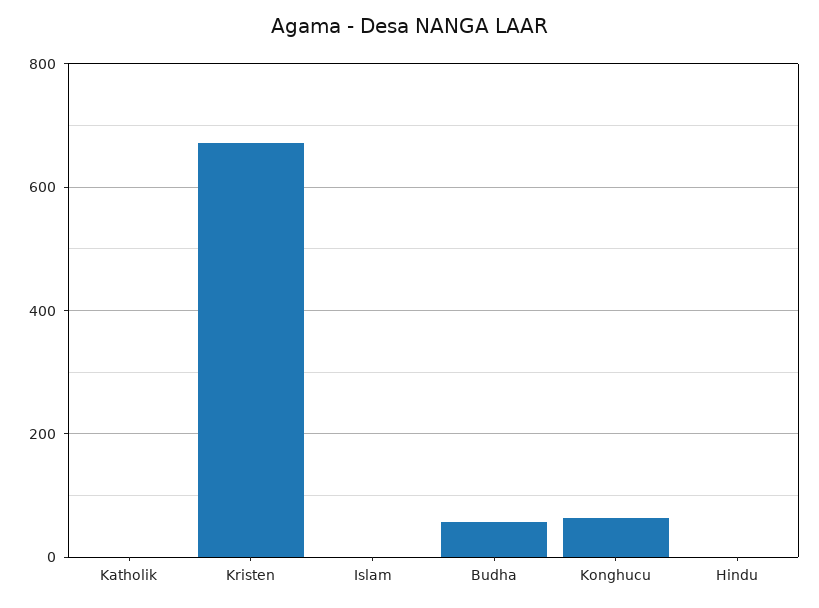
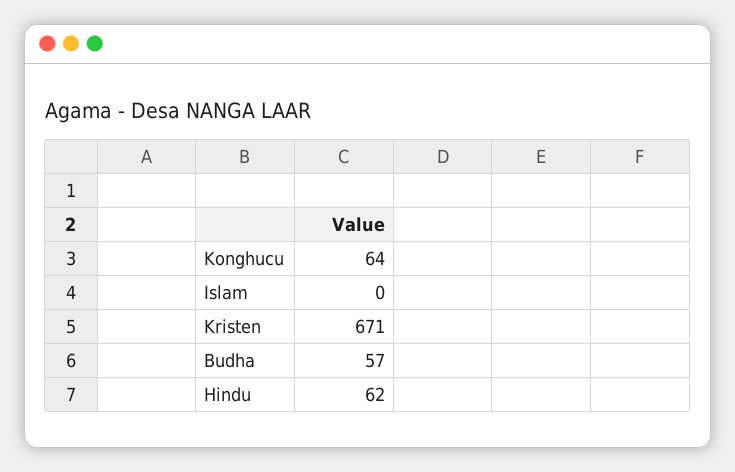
Katholik: 0 -> none
Hindu: 0 -> 62

